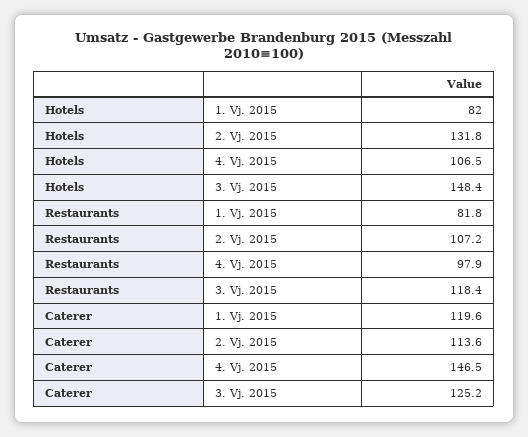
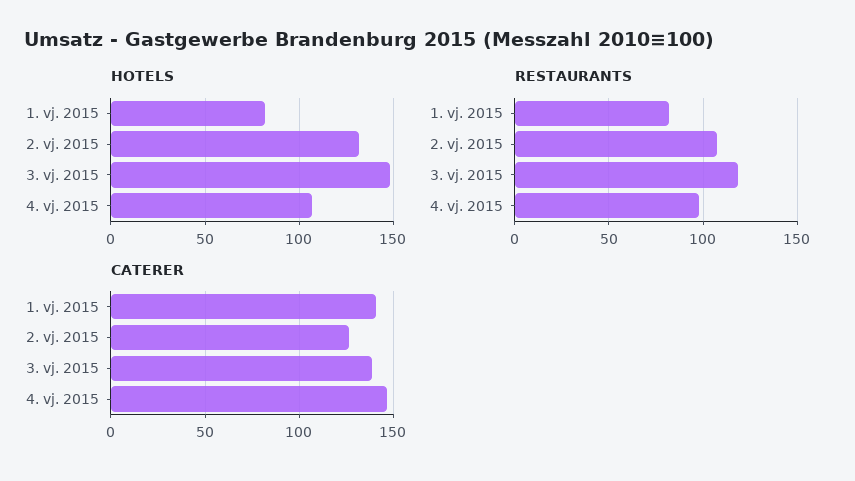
Caterer, 1. Vj. 2015: 119.6 -> 140
Caterer, 2. Vj. 2015: 113.6 -> 125
Caterer, 3. Vj. 2015: 125.2 -> 140

